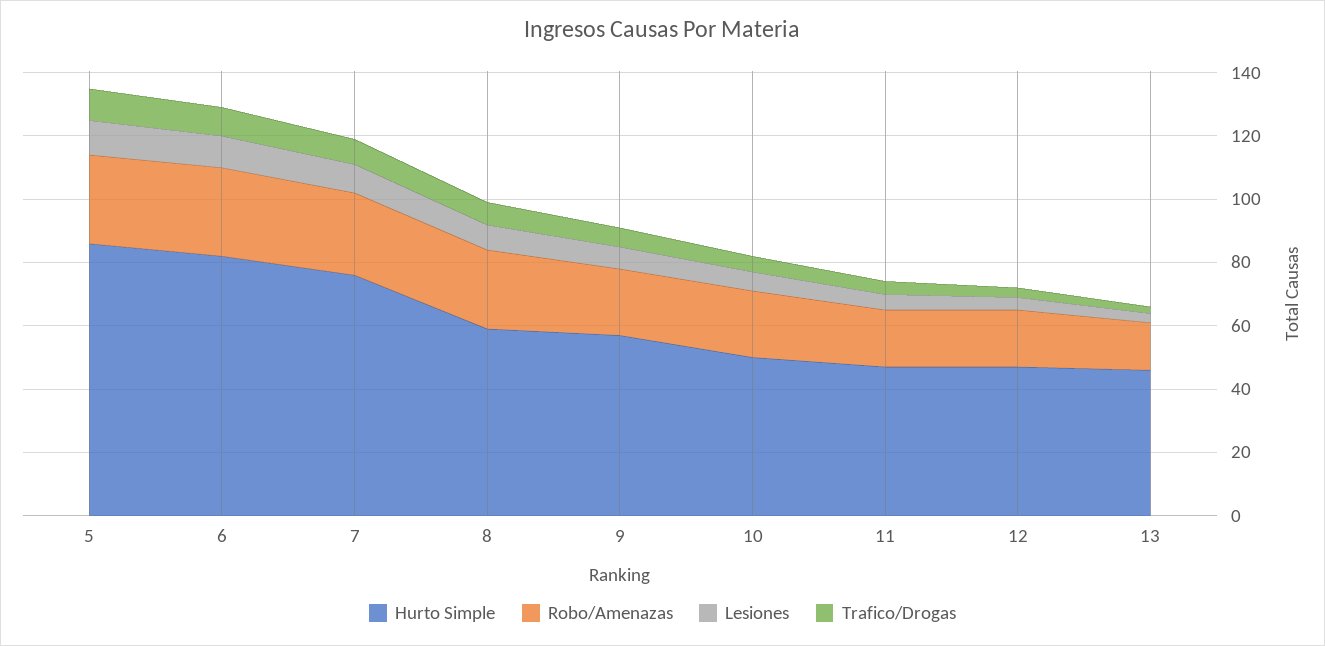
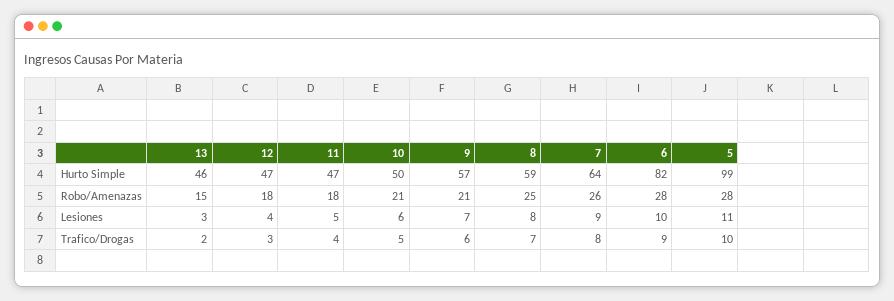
Hurto Simple, 5: 85 -> 99
Hurto Simple, 7: 75 -> 64

